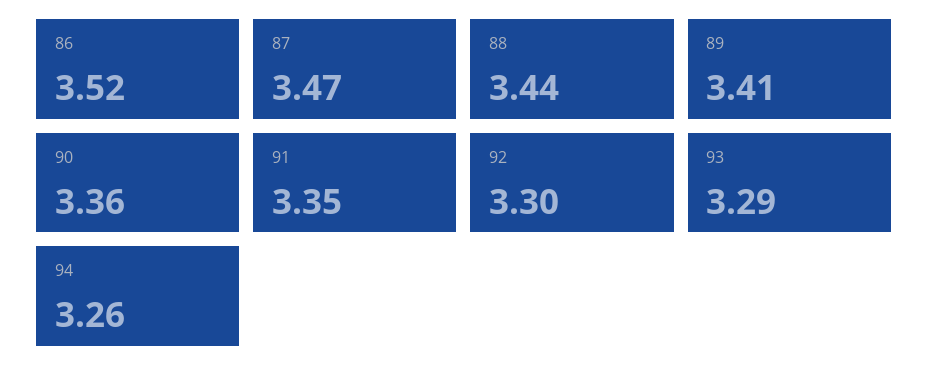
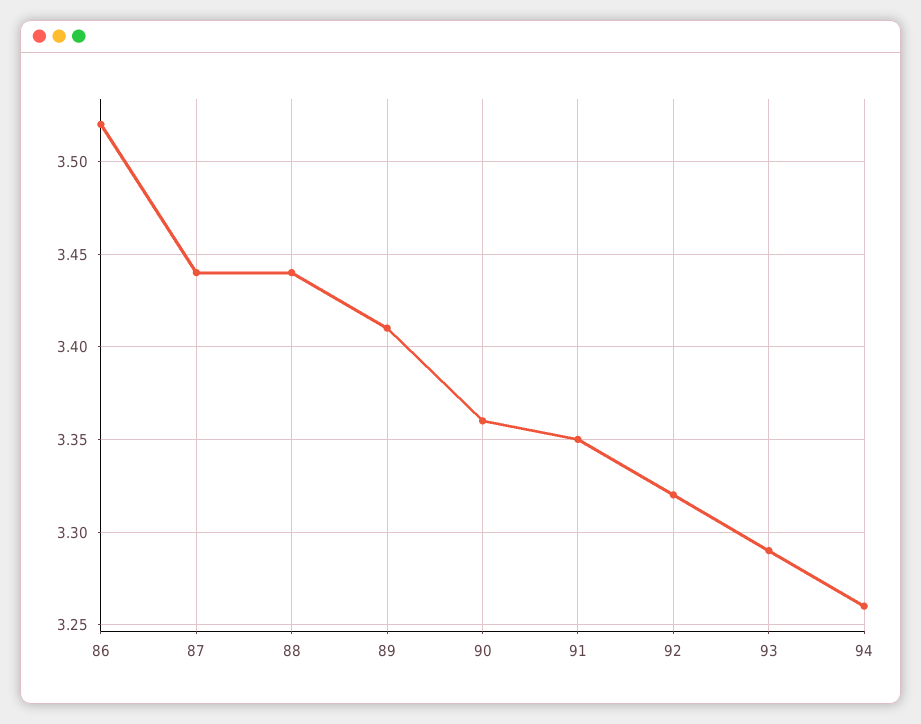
87: 3.47 -> 3.44
92: 3.3 -> 3.32

